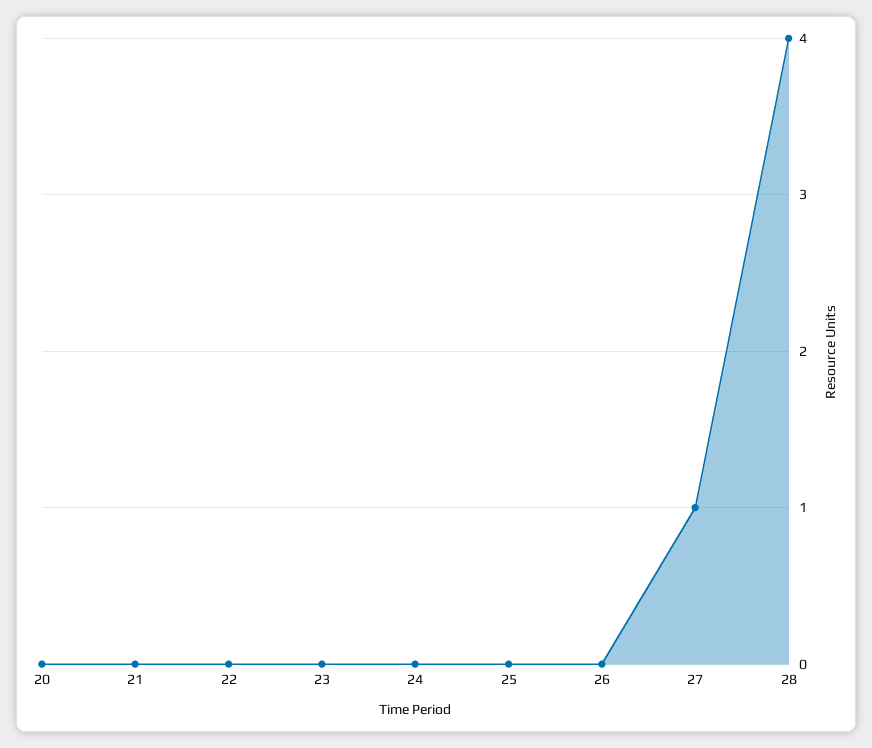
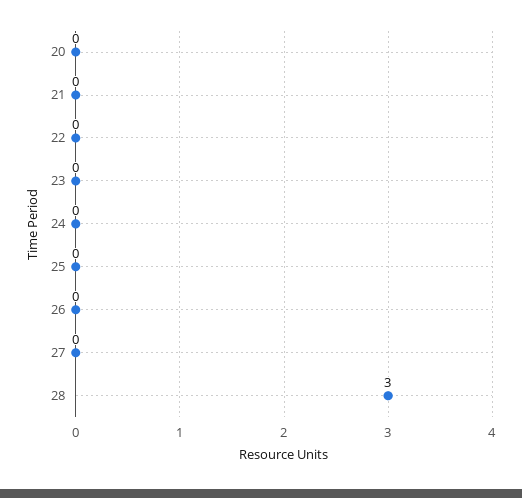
27: 1 -> 0
28: 4 -> 3

